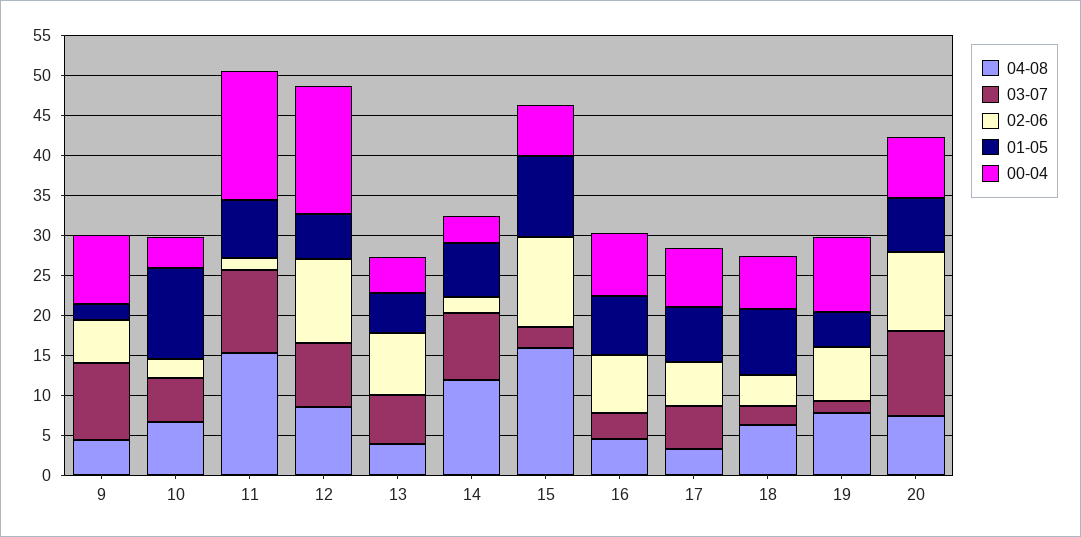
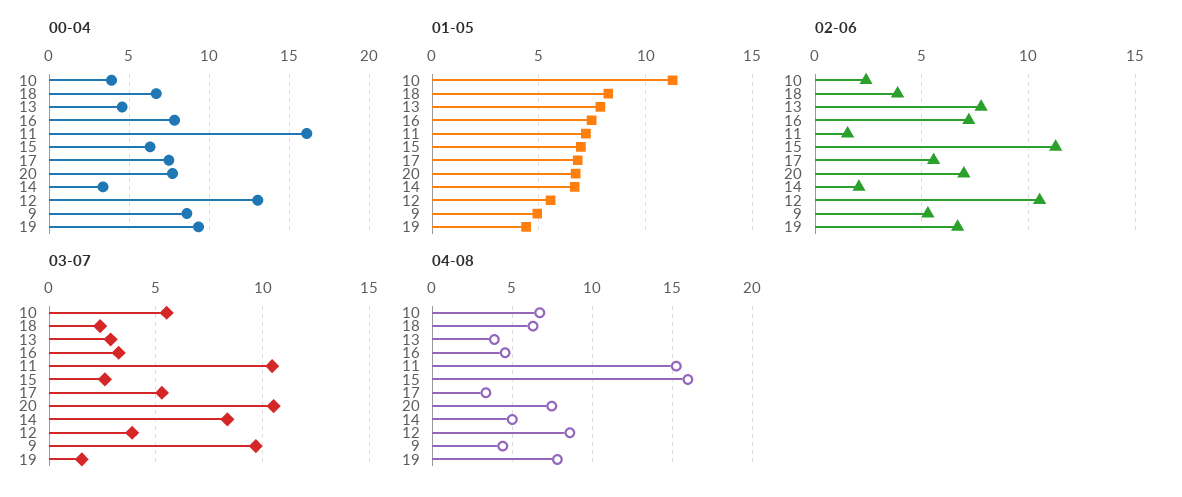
01-05, 9: 2 -> 5
03-07, 12: 8 -> 4
00-04, 12: 16 -> 13
03-07, 13: 6 -> 3
01-05, 13: 5 -> 8
04-08, 14: 12 -> 5
01-05, 15: 10 -> 7
02-06, 20: 10 -> 7

